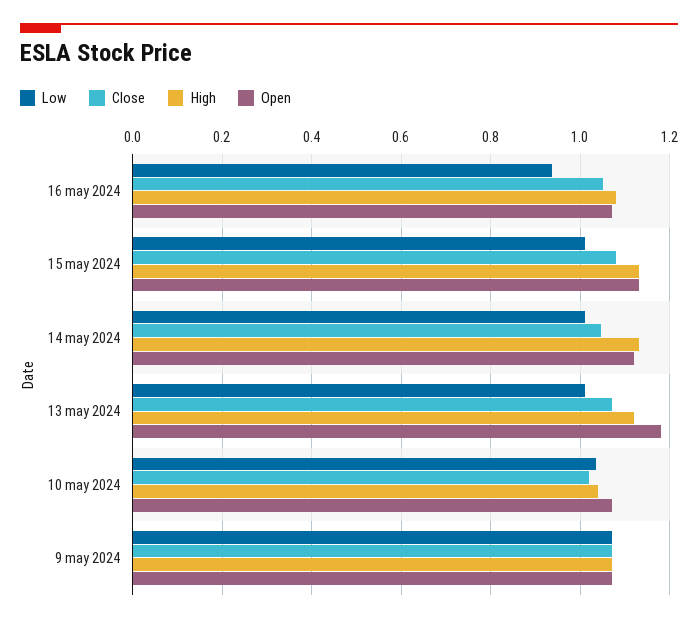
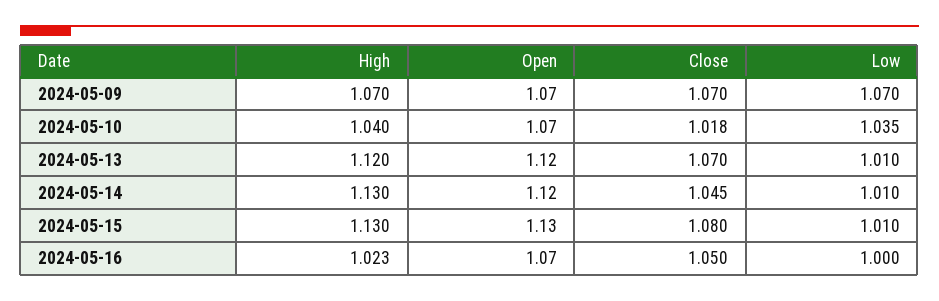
Low, 16 may 2024: 0.94 -> 1
High, 16 may 2024: 1.08 -> 1.023
Open, 13 may 2024: 1.18 -> 1.12

